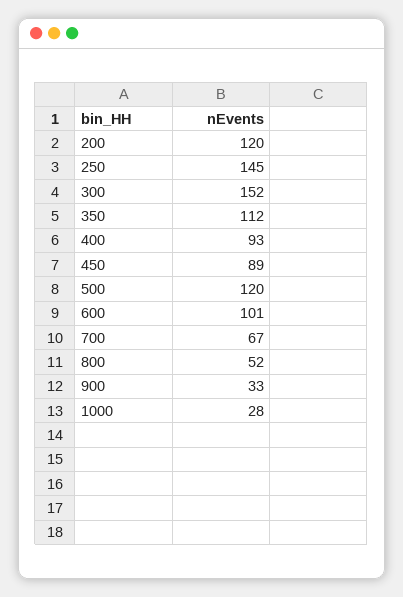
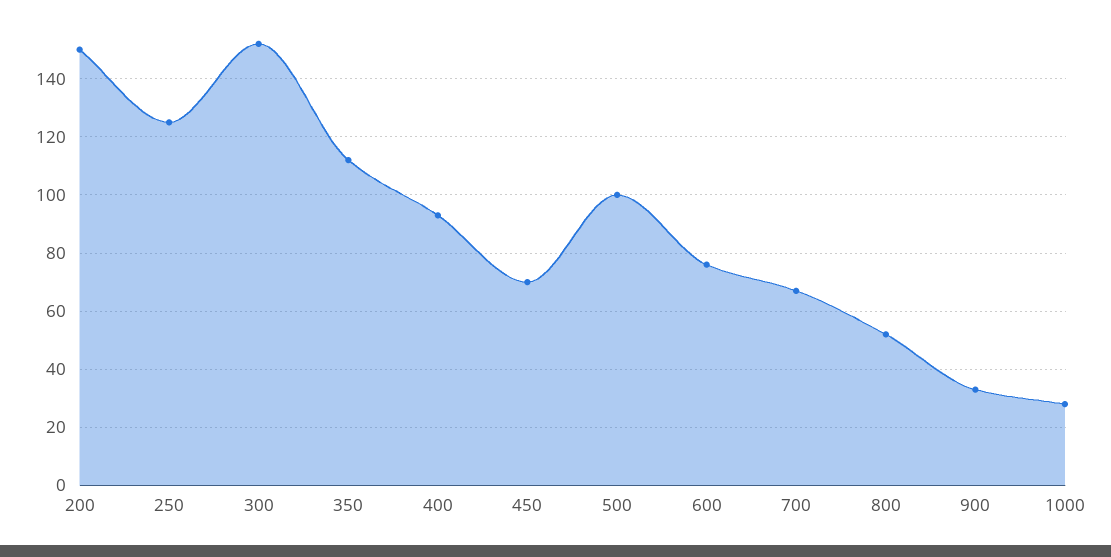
200: 120 -> 150
250: 145 -> 125
450: 89 -> 70
500: 120 -> 100
600: 101 -> 75

